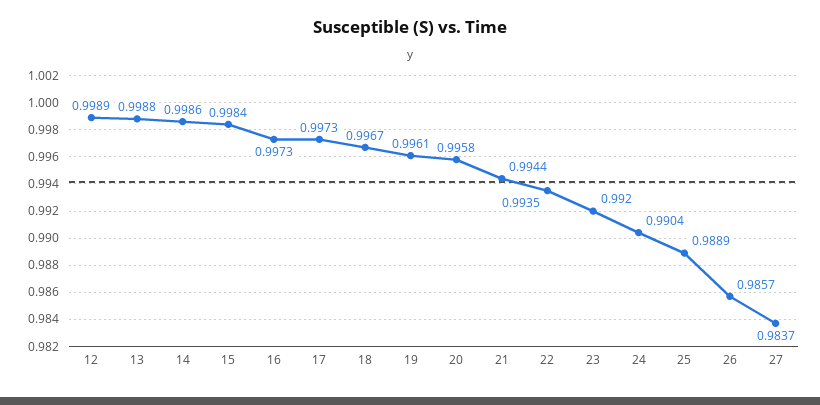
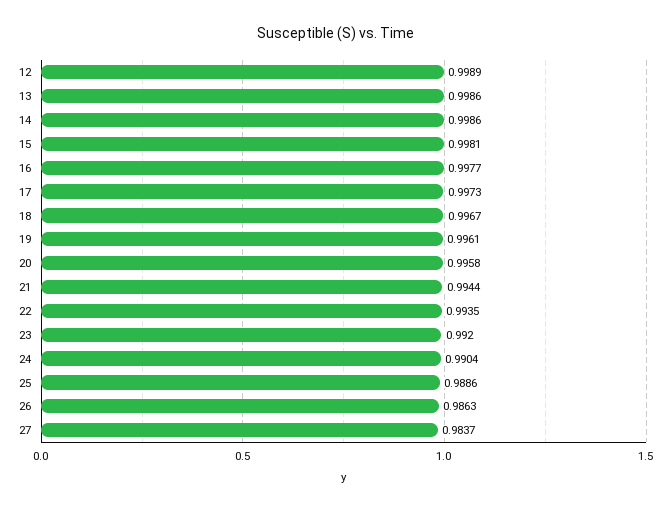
13: 0.9988 -> 0.9986
15: 0.9984 -> 0.9981
16: 0.9973 -> 0.9977
25: 0.9889 -> 0.9886
26: 0.9857 -> 0.9863

